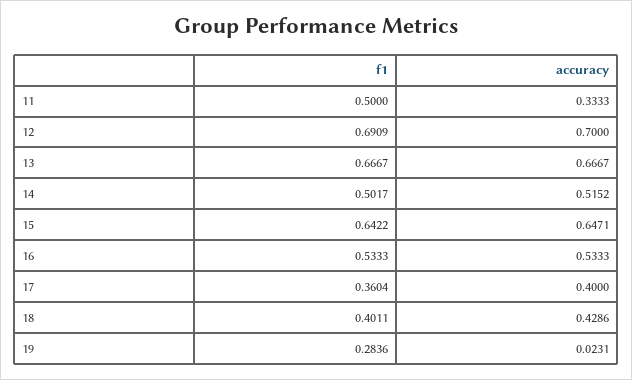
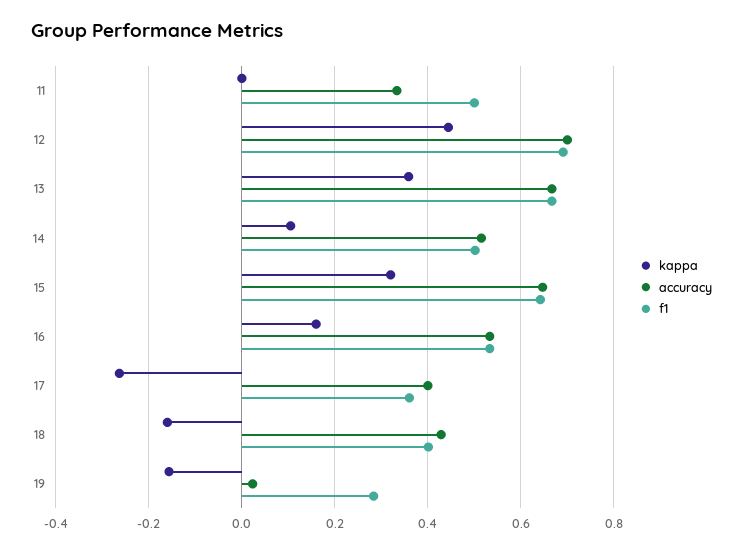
kappa, 11: none -> 0
kappa, 12: none -> 0.44
kappa, 13: none -> 0.36
kappa, 14: none -> 0.1
kappa, 15: none -> 0.32
kappa, 16: none -> 0.16
kappa, 17: none -> -0.26
kappa, 18: none -> -0.16
kappa, 19: none -> -0.16

